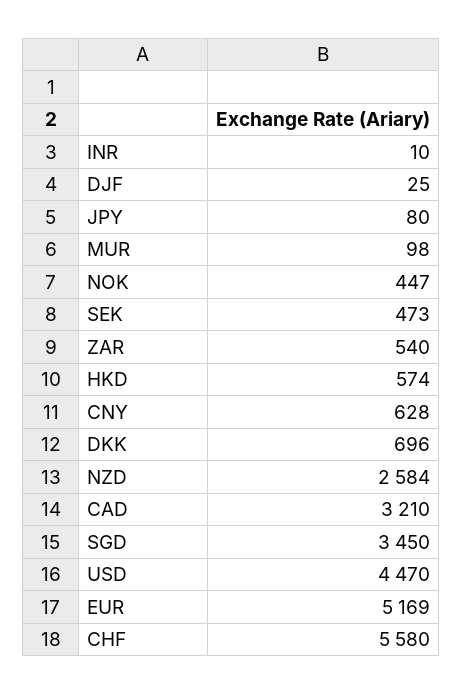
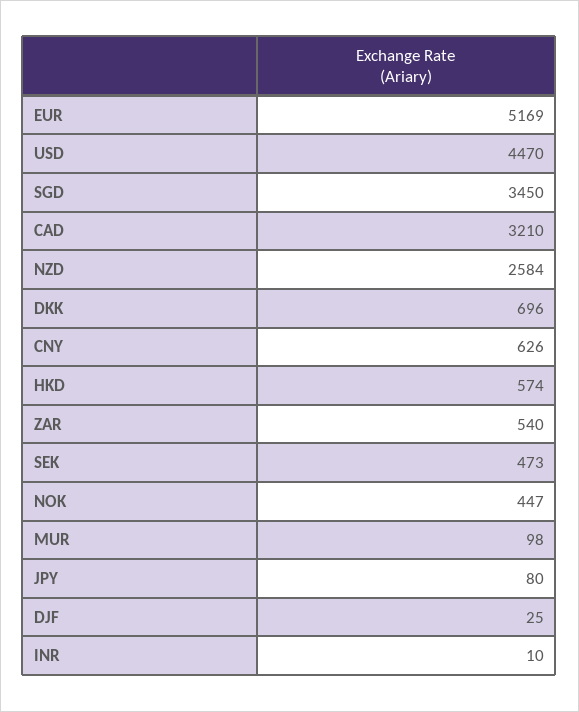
CNY: 628 -> 626
CHF: 5580 -> none

